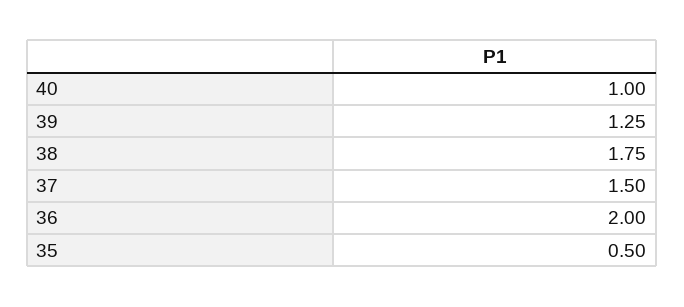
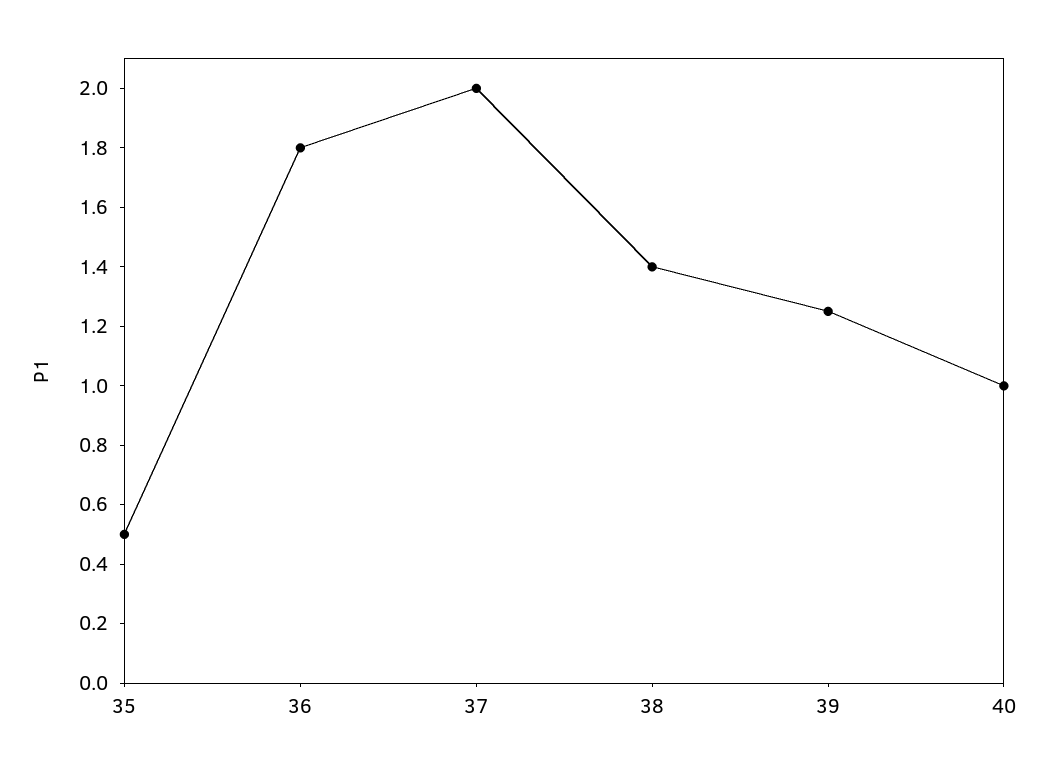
38: 1.75 -> 1.4
37: 1.5 -> 2
36: 2 -> 1.8

